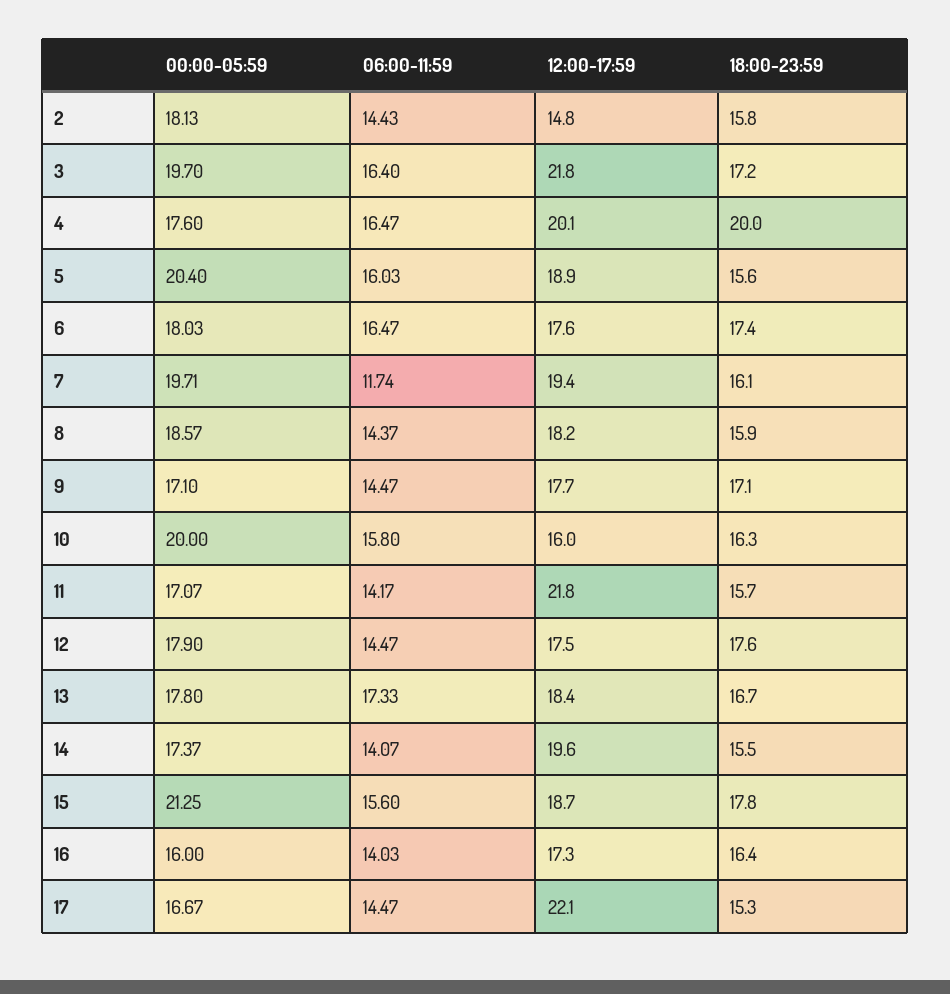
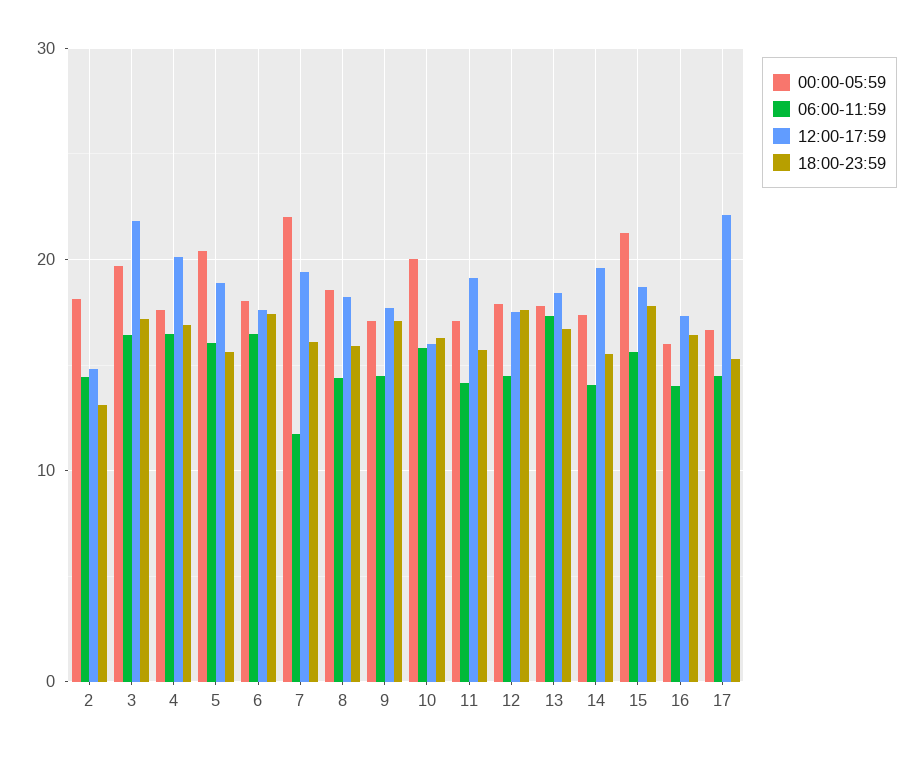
18:00-23:59, 2: 15.8 -> 13
18:00-23:59, 4: 20 -> 17
00:00-05:59, 7: 19.71 -> 22
12:00-17:59, 11: 21.8 -> 19

